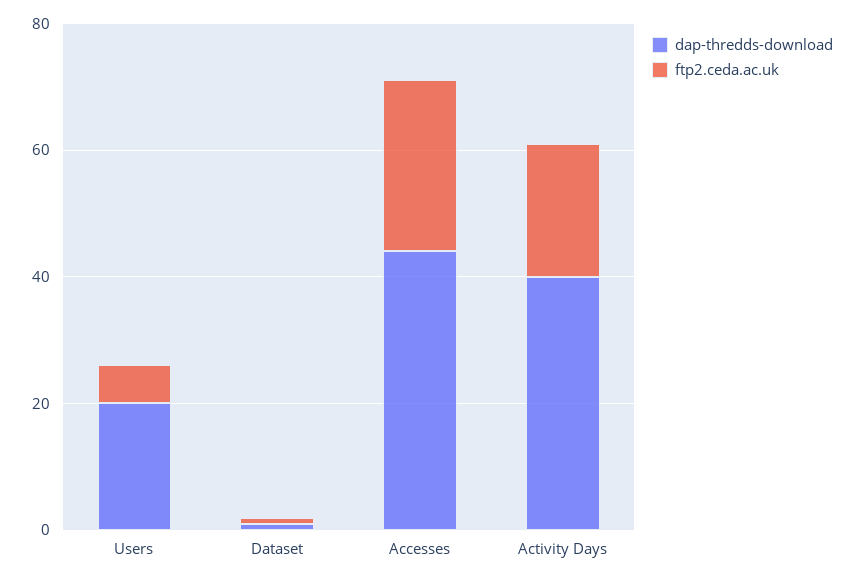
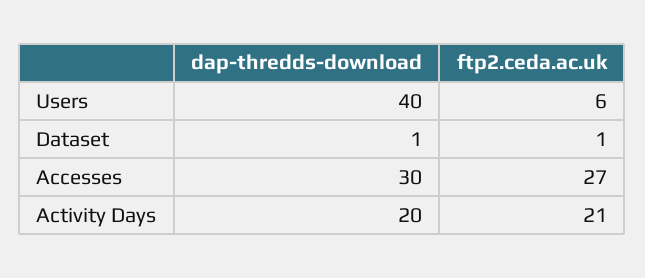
dap-thredds-download, Users: 20 -> 40
dap-thredds-download, Accesses: 45 -> 30
dap-thredds-download, Activity Days: 40 -> 20

